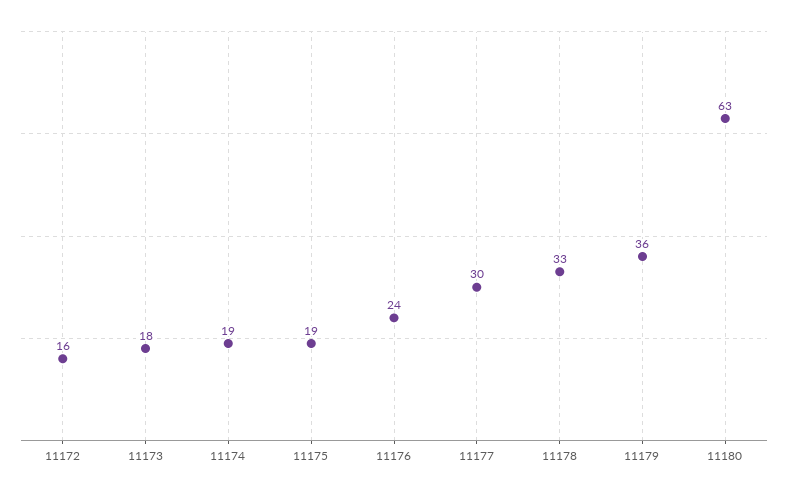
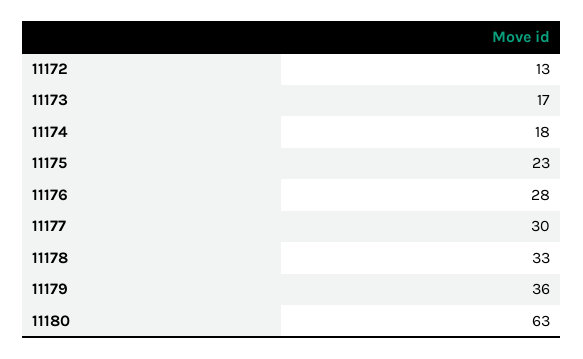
11172: 16 -> 13
11173: 18 -> 17
11174: 19 -> 18
11175: 19 -> 23
11176: 24 -> 28

